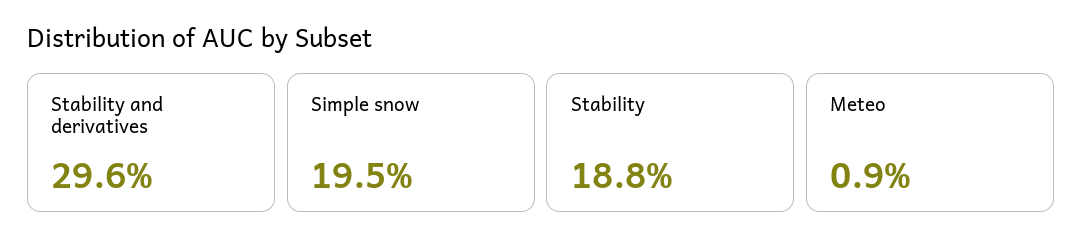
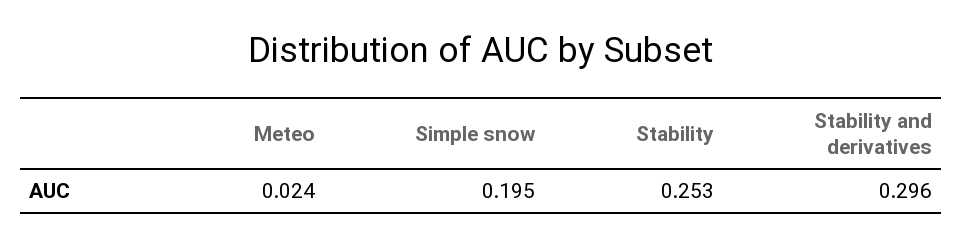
Stability: 0.188 -> 0.253
Meteo: 0.009 -> 0.024

